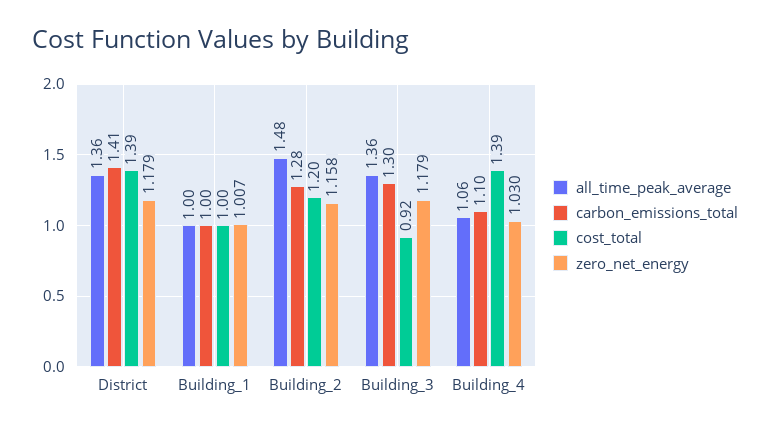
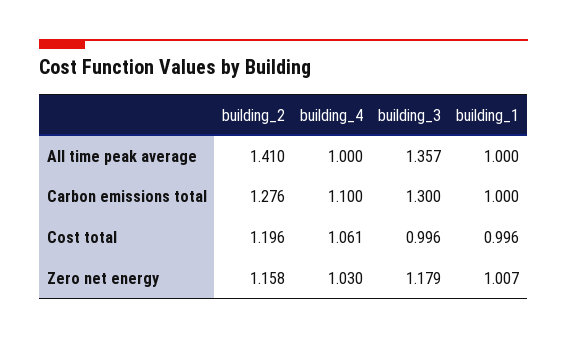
all_time_peak_average, District: 1.36 -> none
carbon_emissions_total, District: 1.41 -> none
cost_total, District: 1.39 -> none
zero_net_energy, District: 1.179 -> none
all_time_peak_average, Building_2: 1.48 -> 1.41
cost_total, Building_3: 0.92 -> 0.996
all_time_peak_average, Building_4: 1.06 -> 1
cost_total, Building_4: 1.39 -> 1.061

